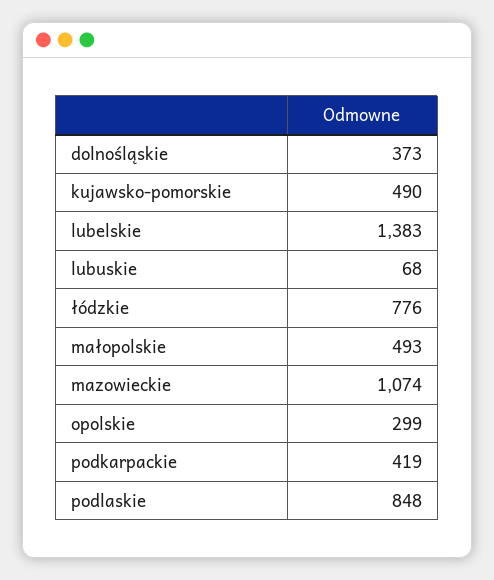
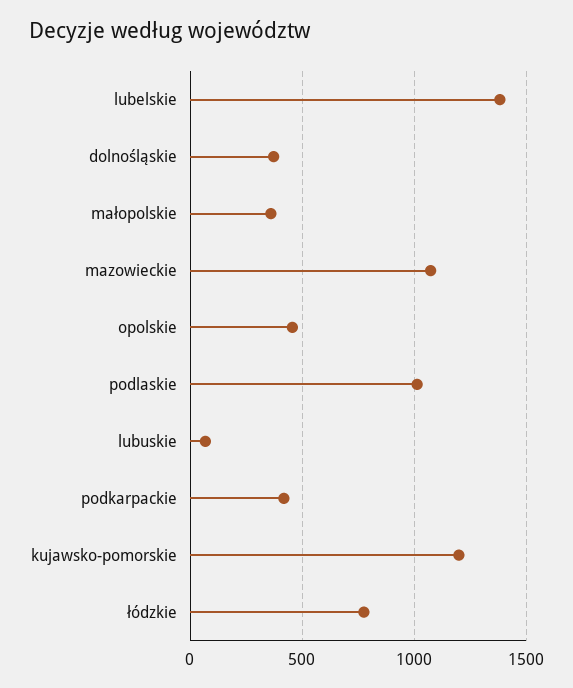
kujawsko-pomorskie: 490 -> 1200
małopolskie: 493 -> 350
opolskie: 299 -> 450
podlaskie: 848 -> 1000

